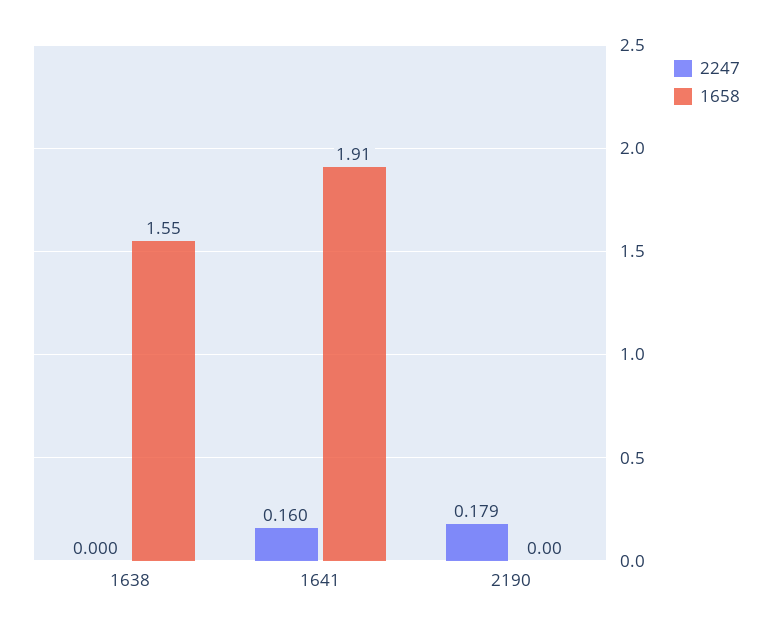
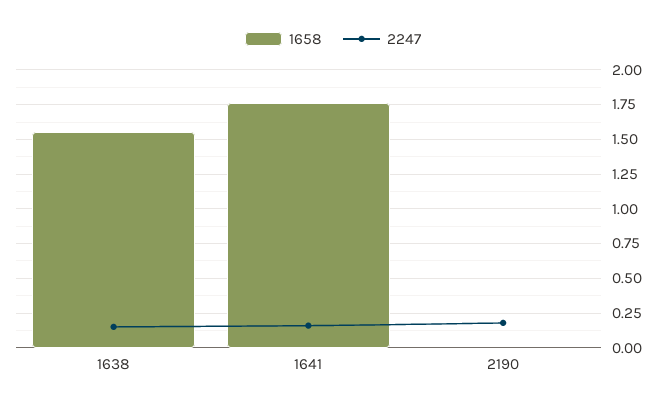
2247, 1638: 0 -> 0.15
1658, 1641: 1.91 -> 1.75

